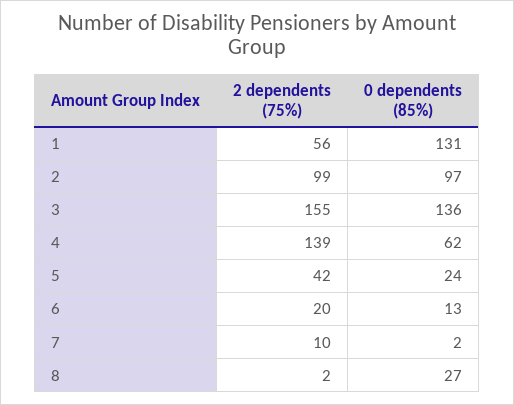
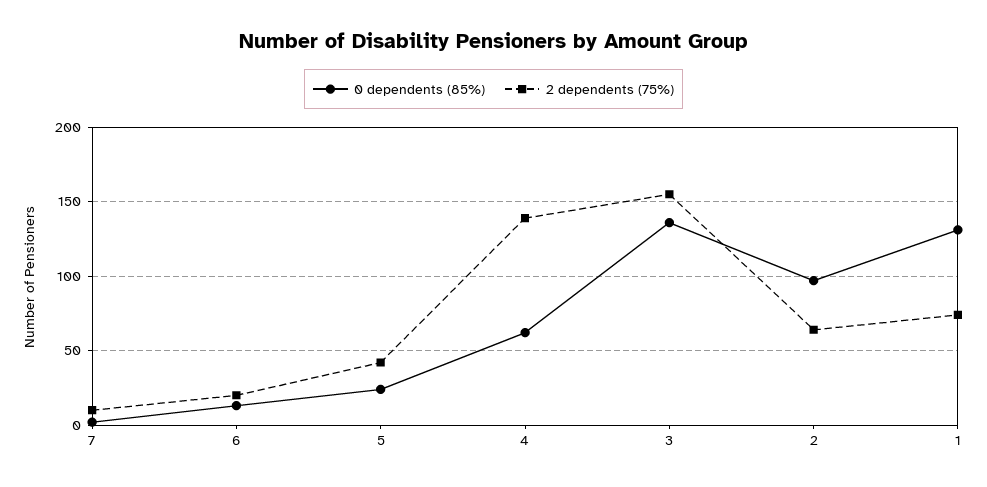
2 dependents (75%), 1: 56 -> 75
2 dependents (75%), 2: 99 -> 65
2 dependents (75%), 8: 2 -> none
0 dependents (85%), 8: 27 -> none

